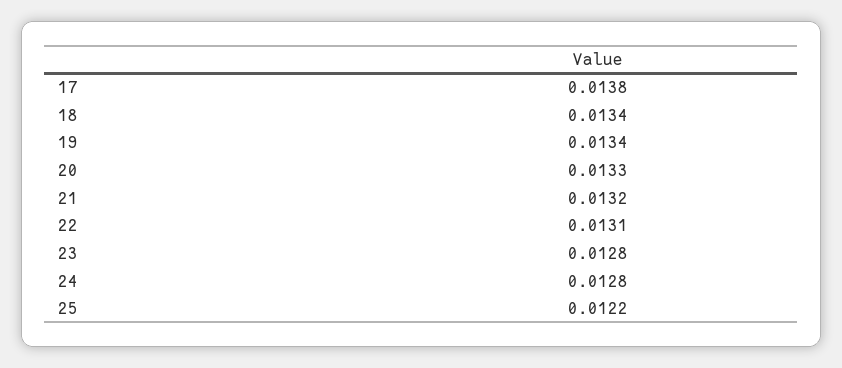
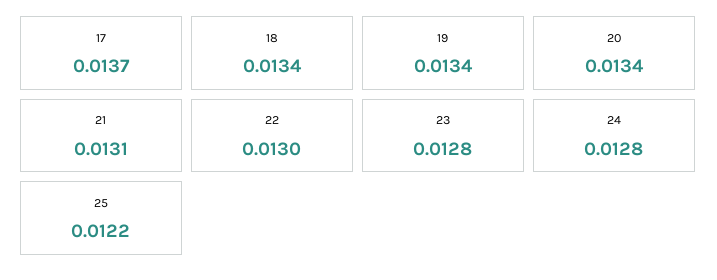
17: 0.0138 -> 0.0137
20: 0.0133 -> 0.0134
21: 0.0132 -> 0.0131
22: 0.0131 -> 0.013

